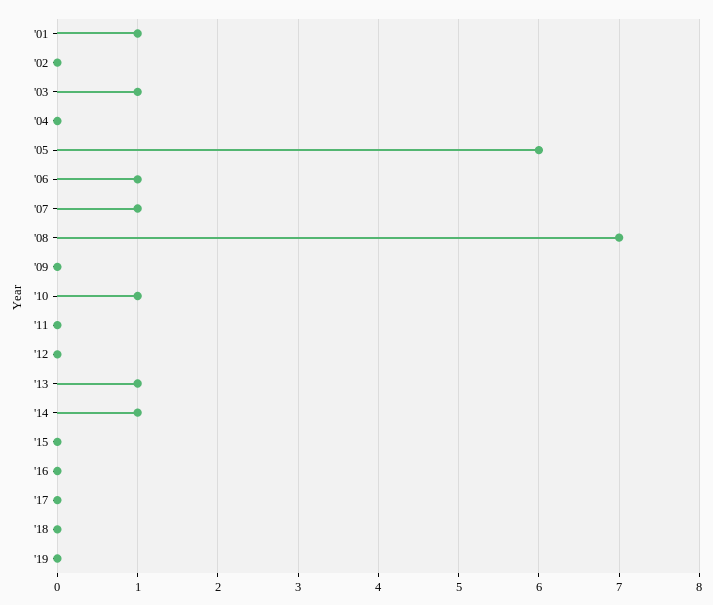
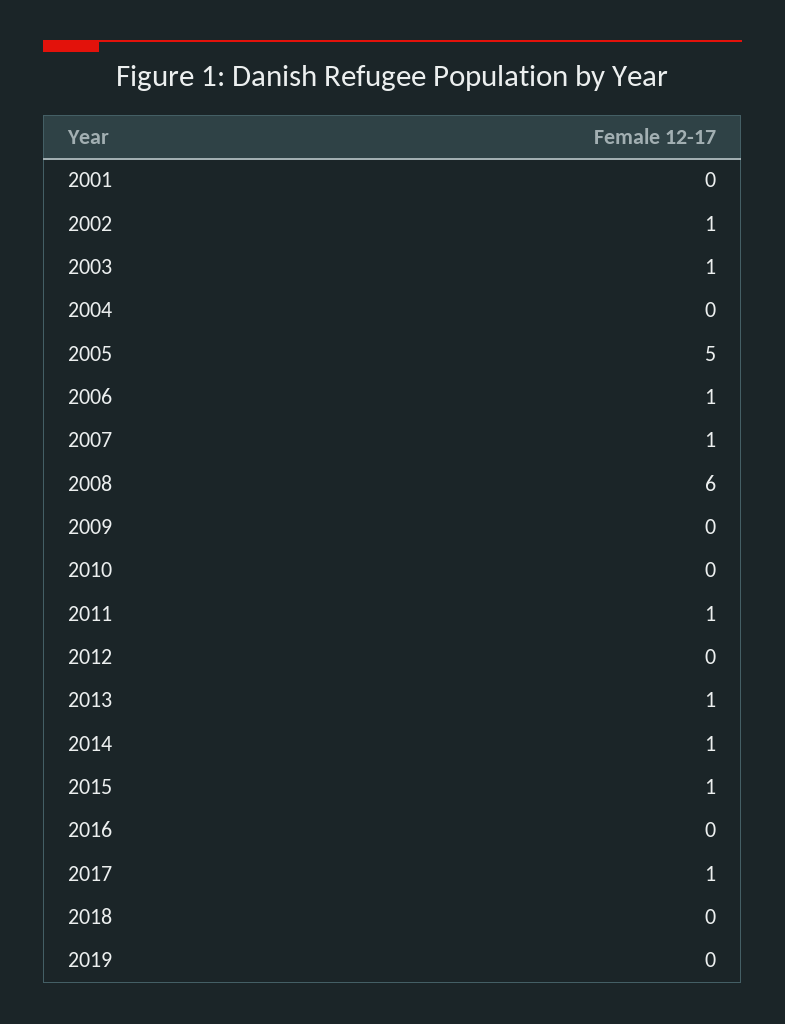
'01: 1 -> 0
'02: 0 -> 1
'05: 6 -> 5
'08: 7 -> 6
'10: 1 -> 0
'11: 0 -> 1
'15: 0 -> 1
'17: 0 -> 1

